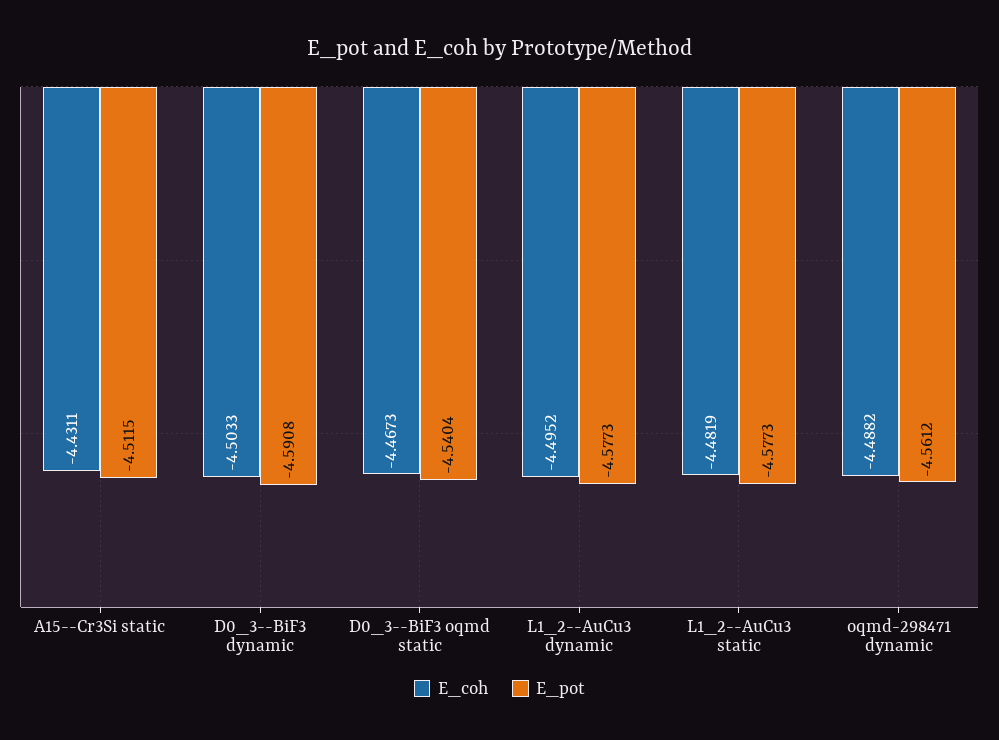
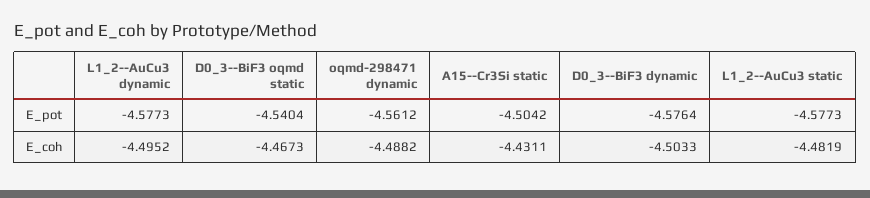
E_pot, A15--Cr3Si static: -4.5115 -> -4.5042
E_pot, D0_3--BiF3 dynamic: -4.5908 -> -4.5764

